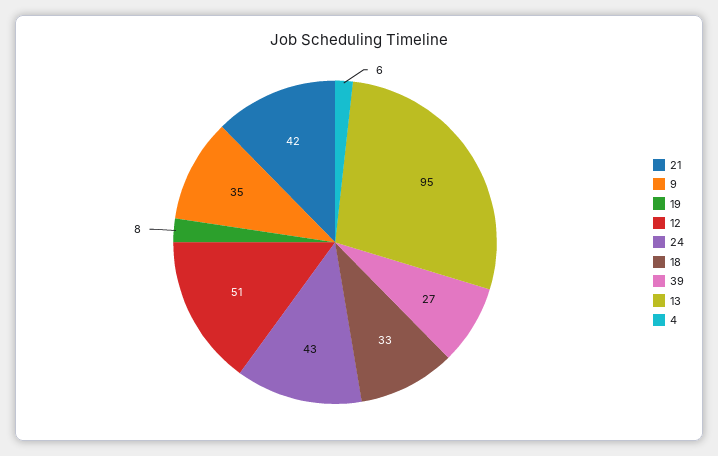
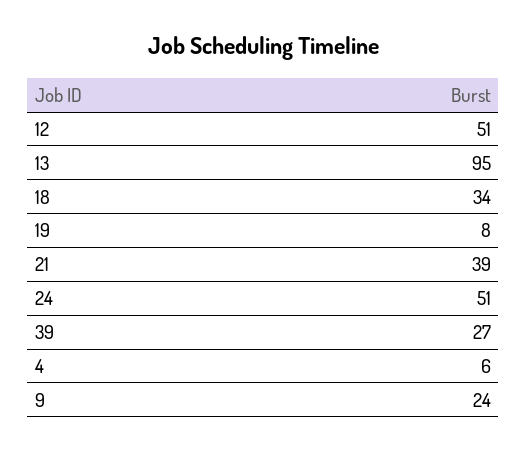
21: 42 -> 39
9: 35 -> 24
24: 43 -> 51
18: 33 -> 34

